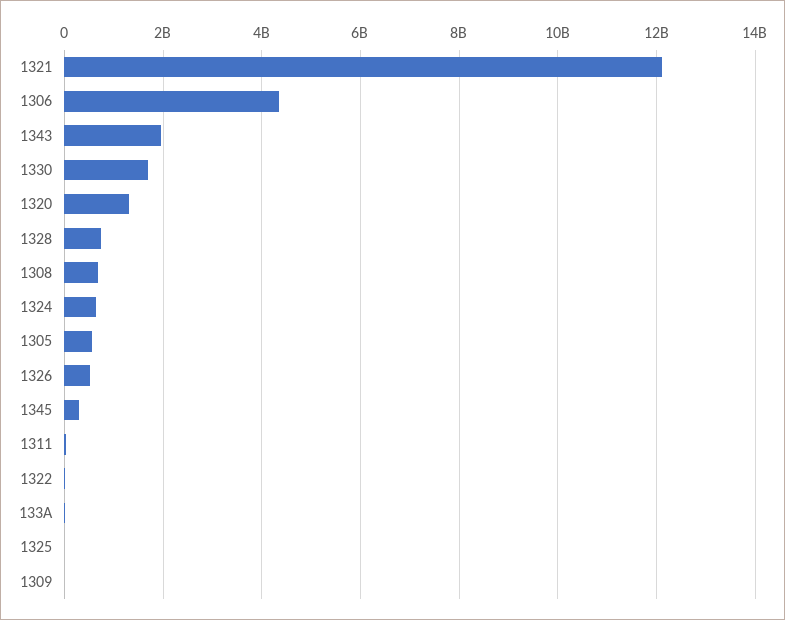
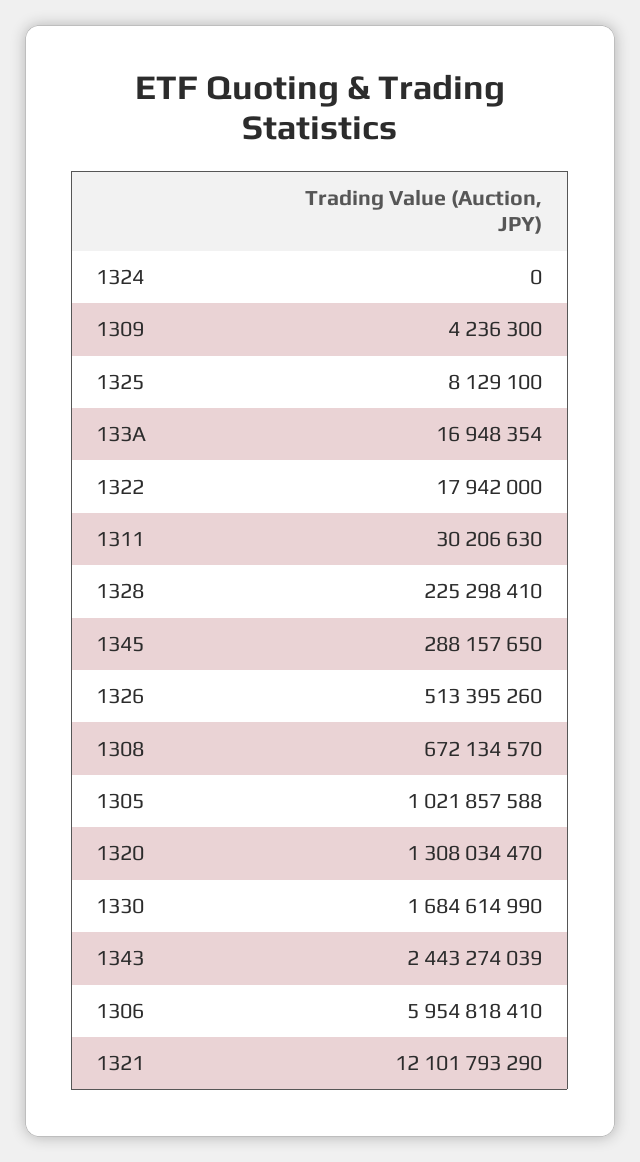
1306: 4400000000 -> 5954818410
1343: 2000000000 -> 2443274039
1328: 800000000 -> 225298410
1324: 600000000 -> 0
1305: 600000000 -> 1021857588

